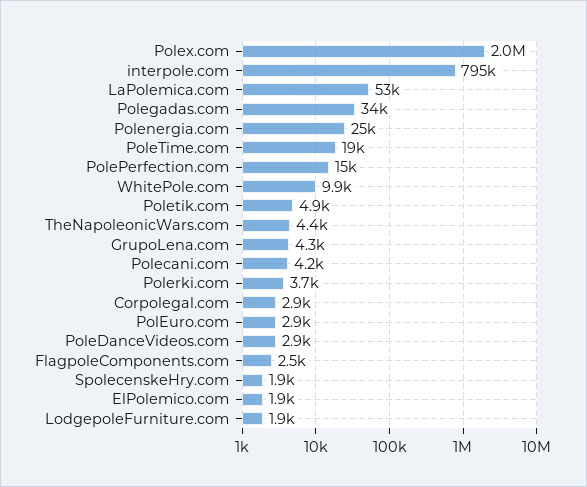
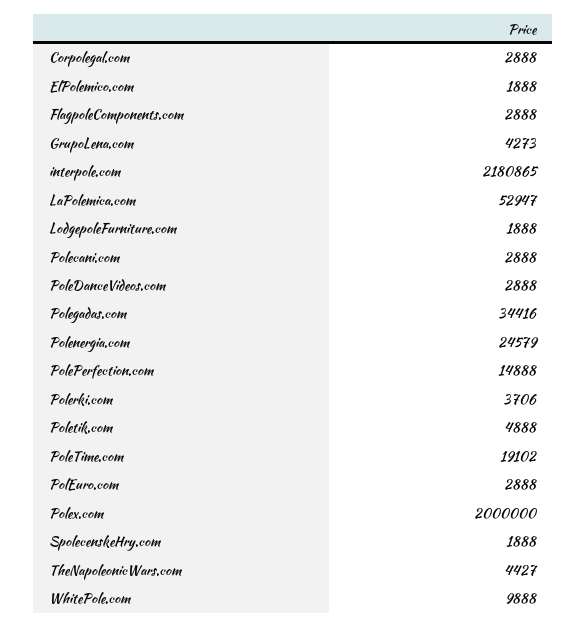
interpole.com: 795000 -> 2180865
Polecani.com: 4200 -> 2888
FlagpoleComponents.com: 2500 -> 2888

